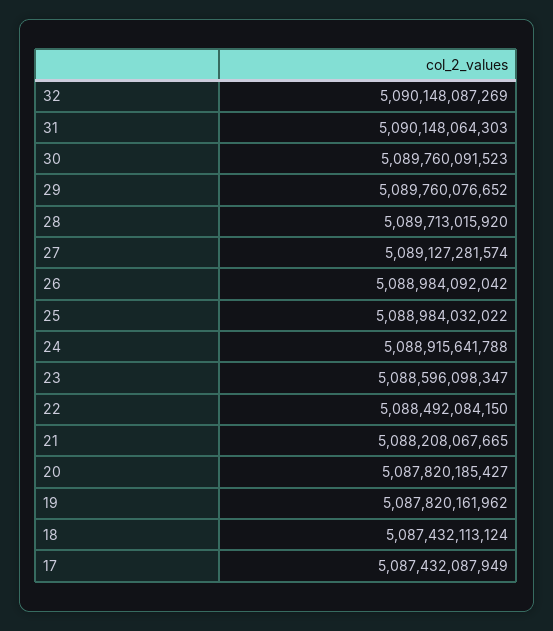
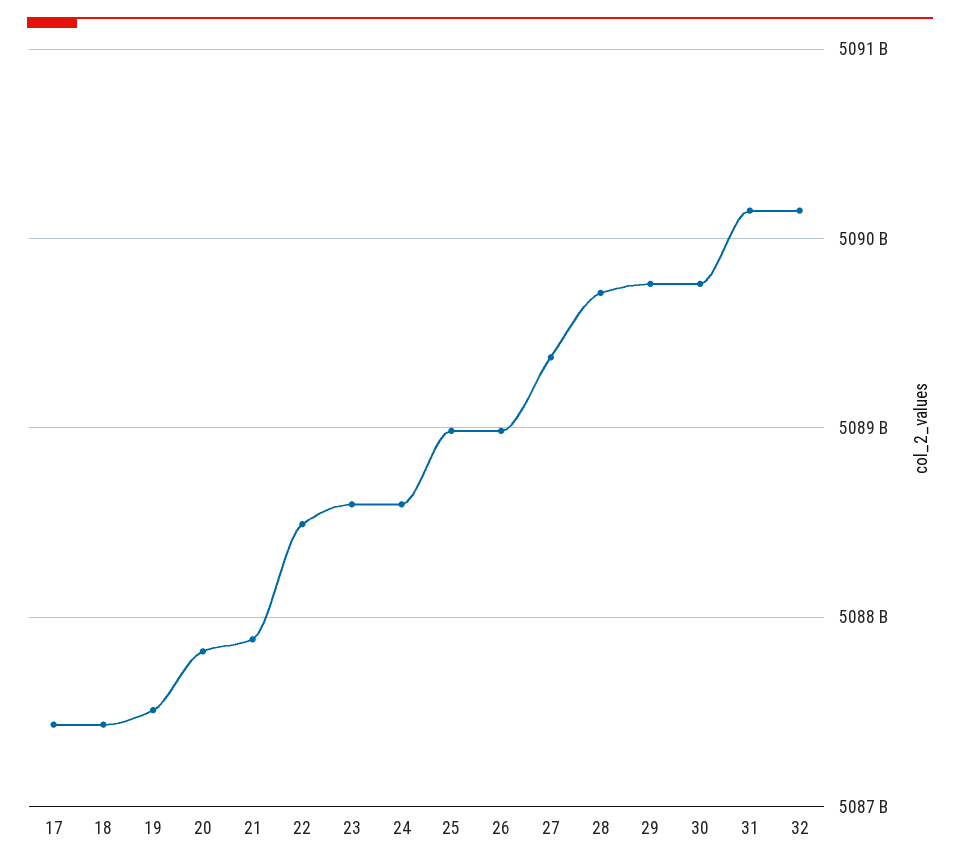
27: 5089127281574 -> 5089400000000
24: 5088915641788 -> 5088600000000
21: 5088208067665 -> 5087900000000
19: 5087820161962 -> 5087500000000

